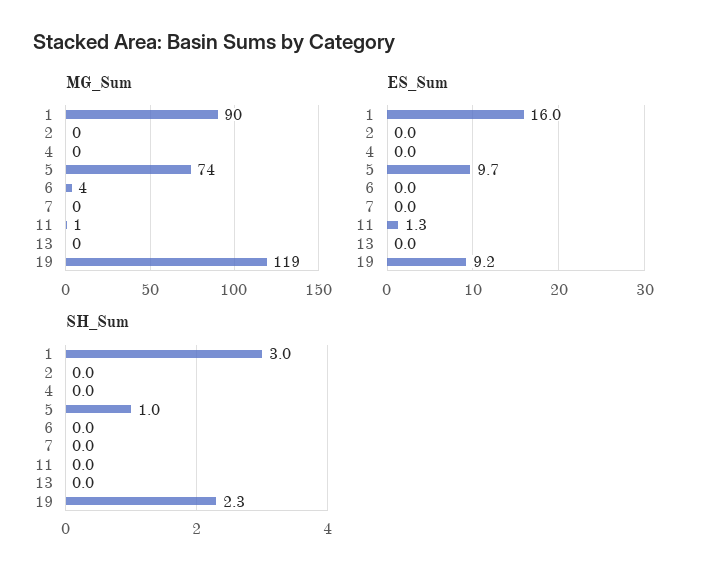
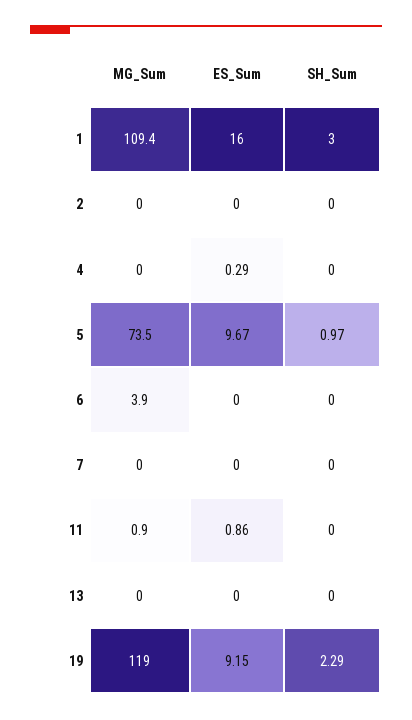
MG_Sum, 1: 90 -> 109.4
ES_Sum, 4: 0 -> 0.29
ES_Sum, 11: 1.3 -> 0.86

